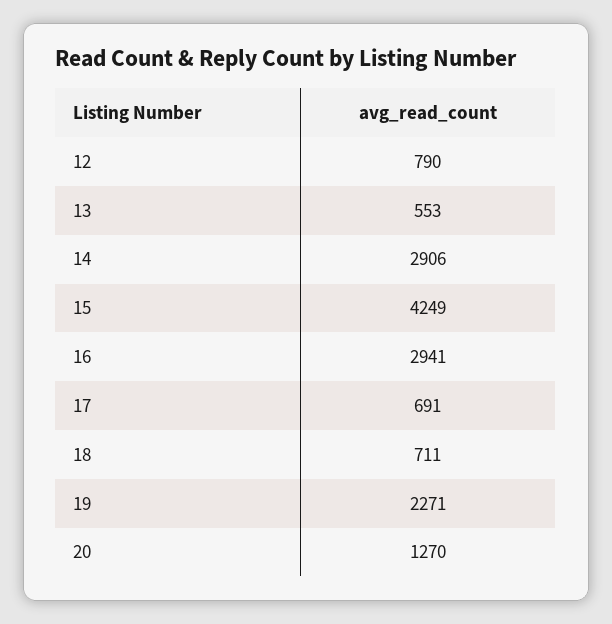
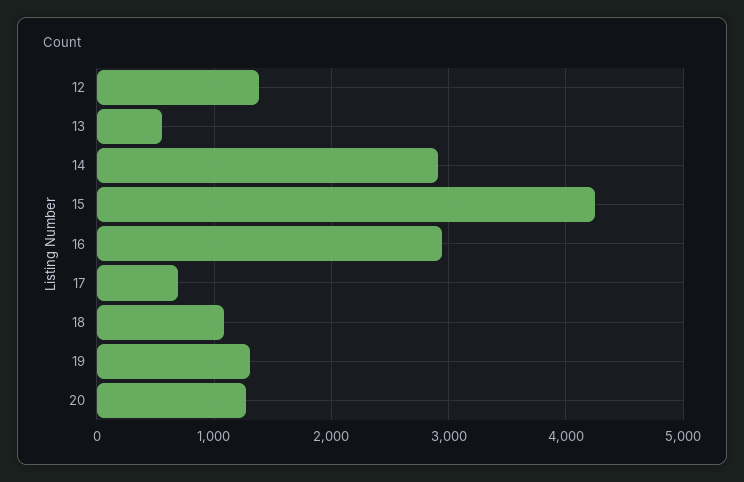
12: 790 -> 1400
18: 711 -> 1100
19: 2271 -> 1300

